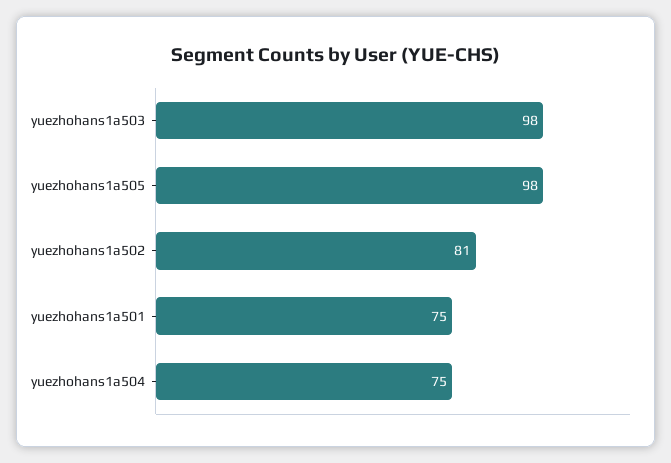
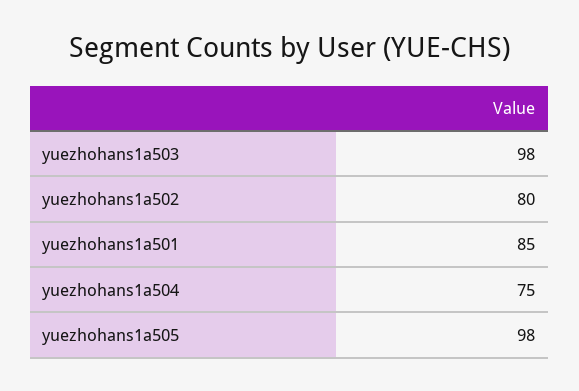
yuezhohans1a502: 81 -> 80
yuezhohans1a501: 75 -> 85

